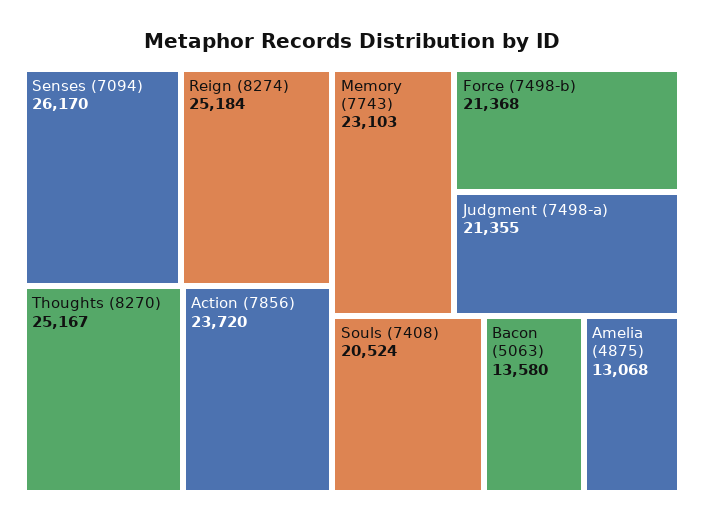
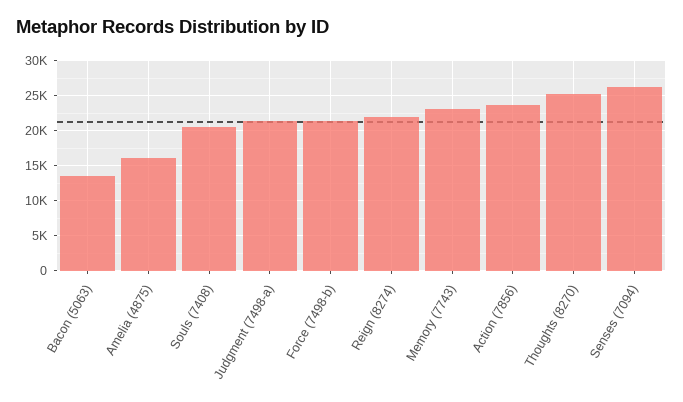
Reign (8274): 25184 -> 22000
Amelia (4875): 13068 -> 16000

